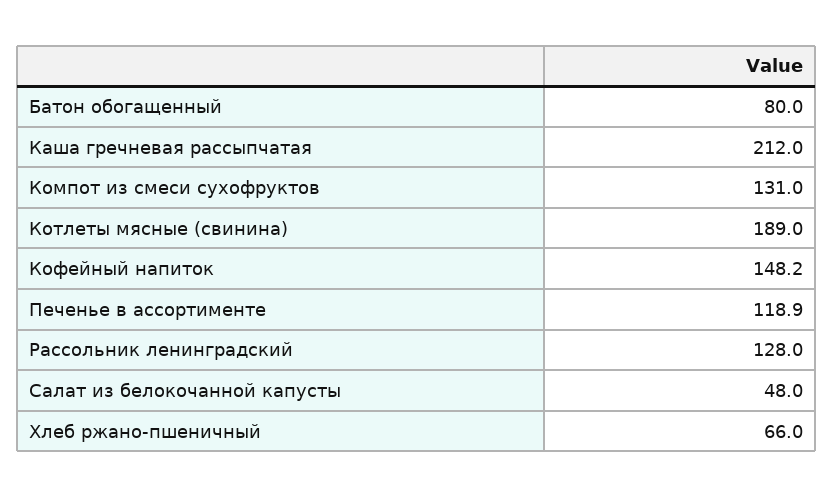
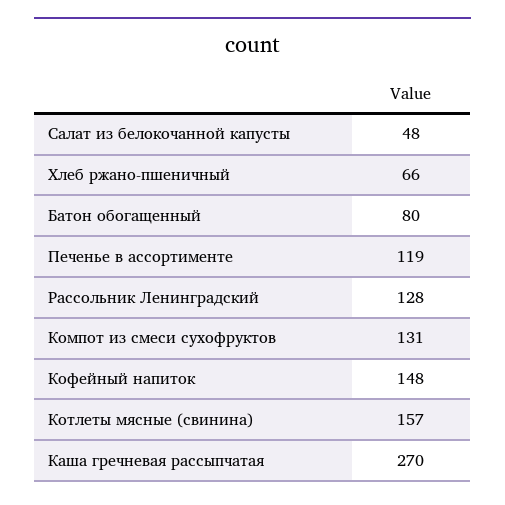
Каша гречневая рассыпчатая: 212 -> 270
Котлеты мясные (свинина): 189 -> 157

